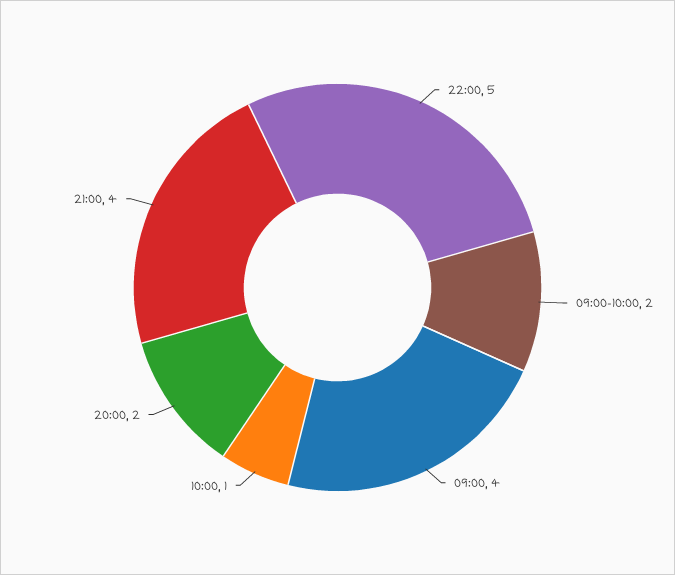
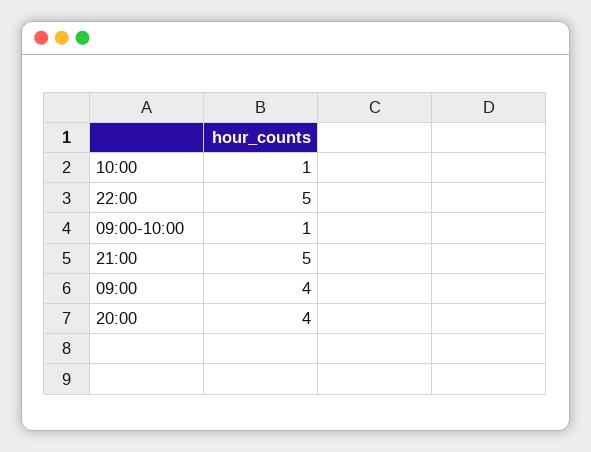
09:00-10:00: 2 -> 1
20:00: 2 -> 4
21:00: 4 -> 5

